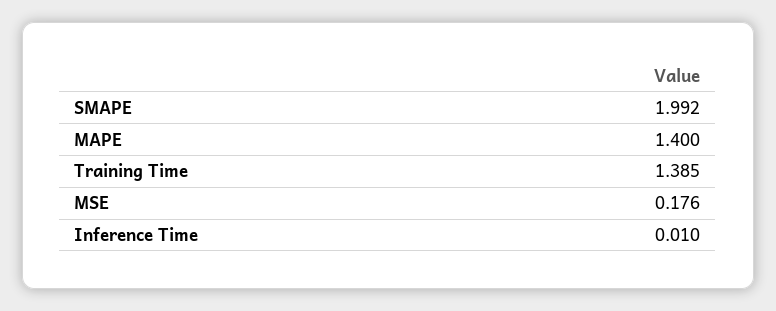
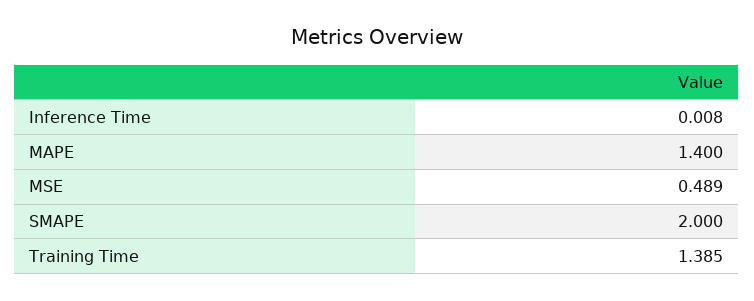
SMAPE: 1.992 -> 2
MSE: 0.176 -> 0.489
Inference Time: 0.01 -> 0.008

